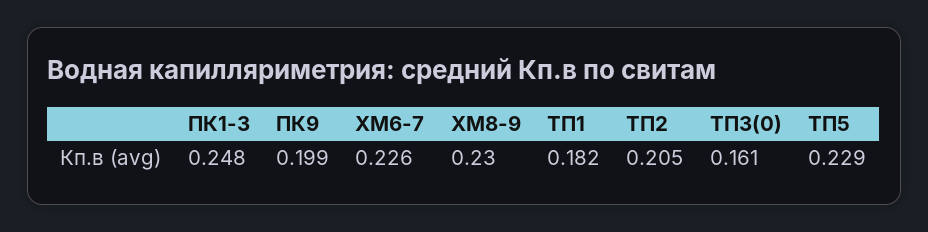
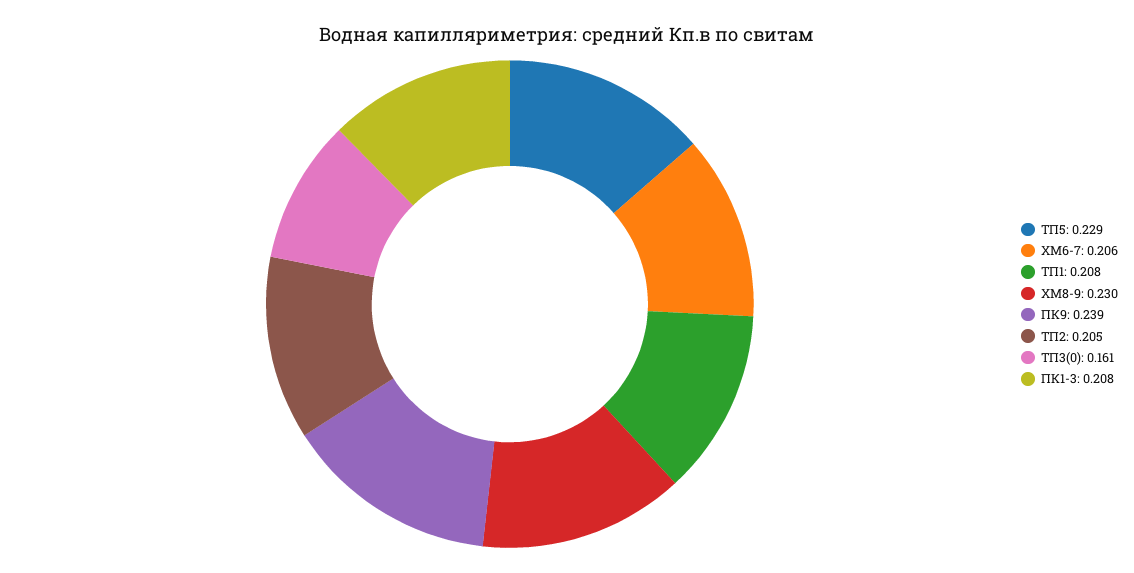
ПК1-3: 0.248 -> 0.208
ПК9: 0.199 -> 0.239
ХМ6-7: 0.226 -> 0.206
ТП1: 0.182 -> 0.208

